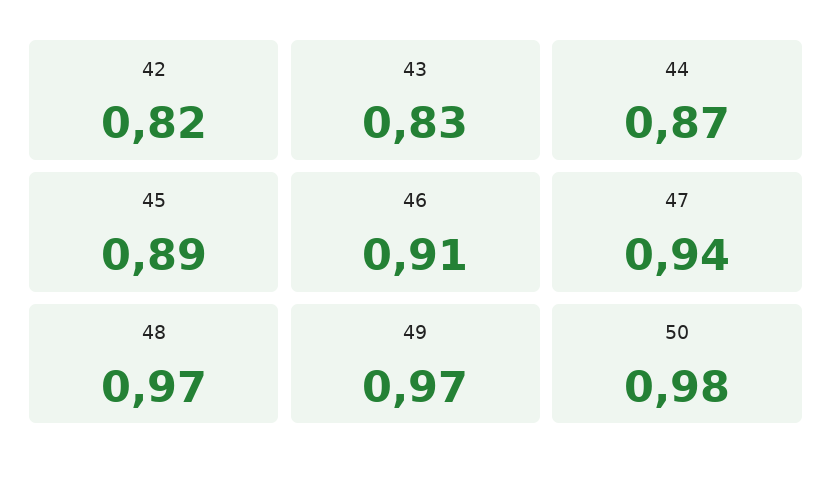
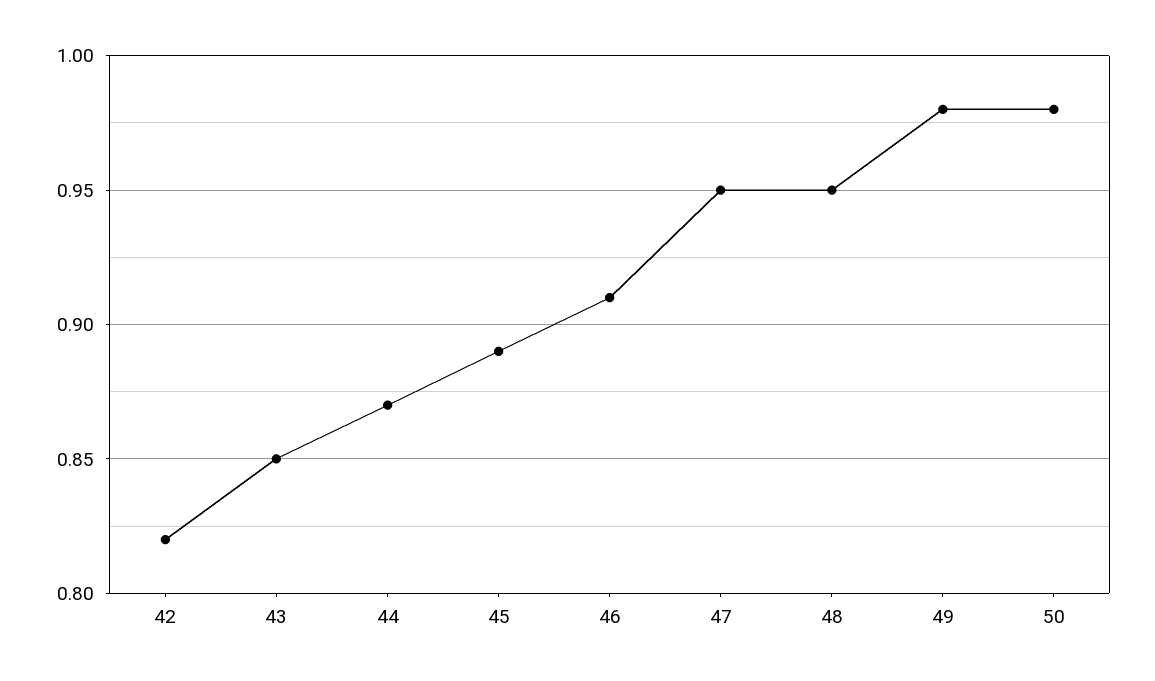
43: 0.83 -> 0.85
47: 0.94 -> 0.95
48: 0.97 -> 0.95
49: 0.97 -> 0.98

